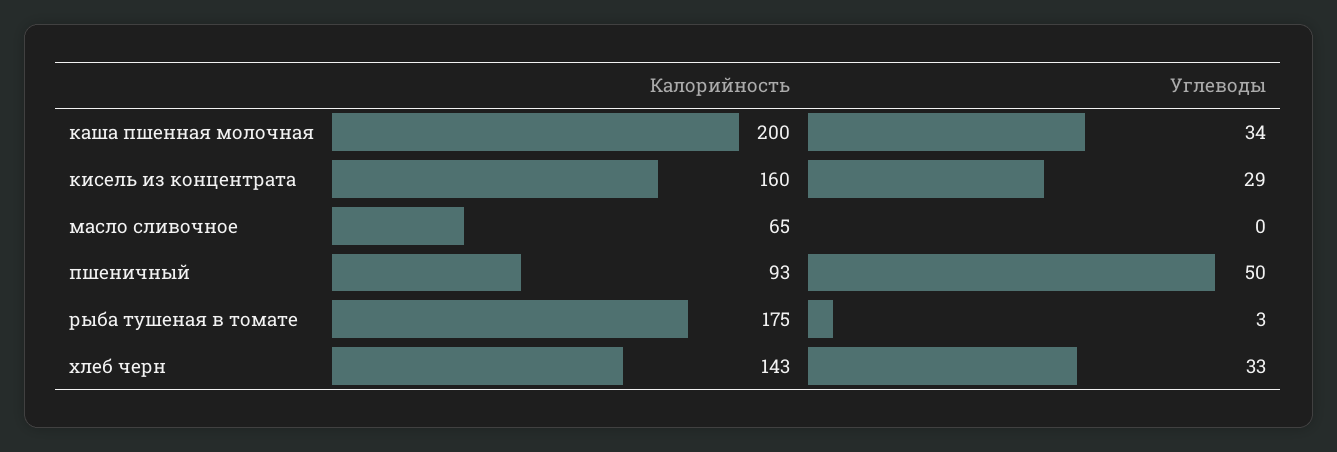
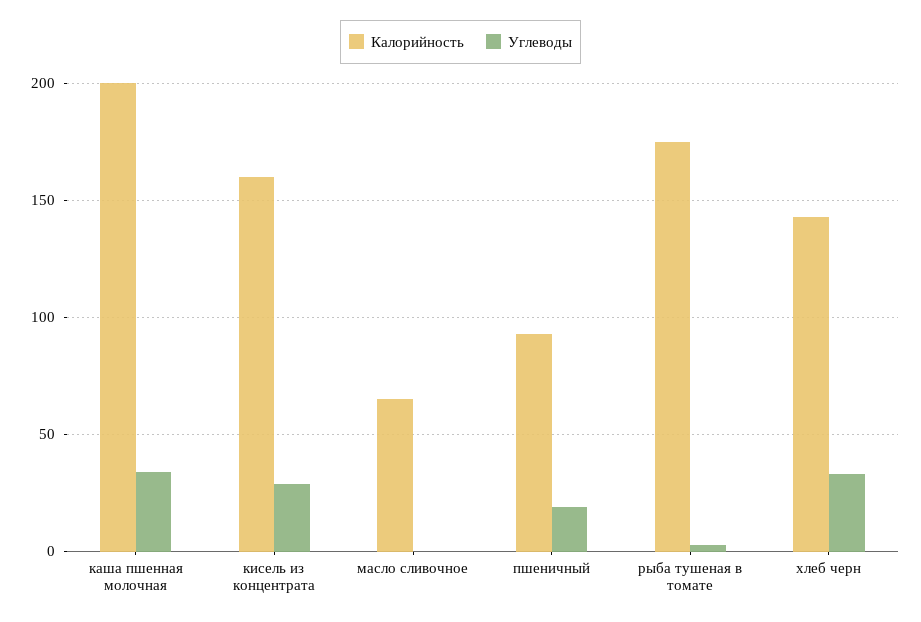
Углеводы, пшеничный: 50 -> 20

